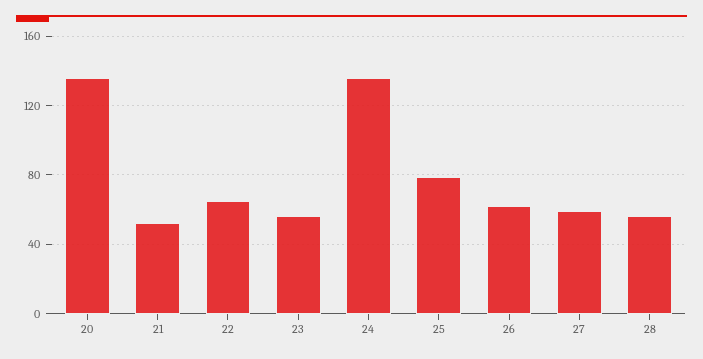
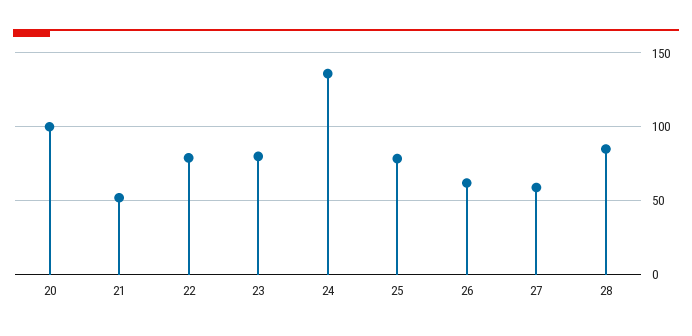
20: 135 -> 100
22: 65 -> 80
23: 55 -> 80
28: 55 -> 85

